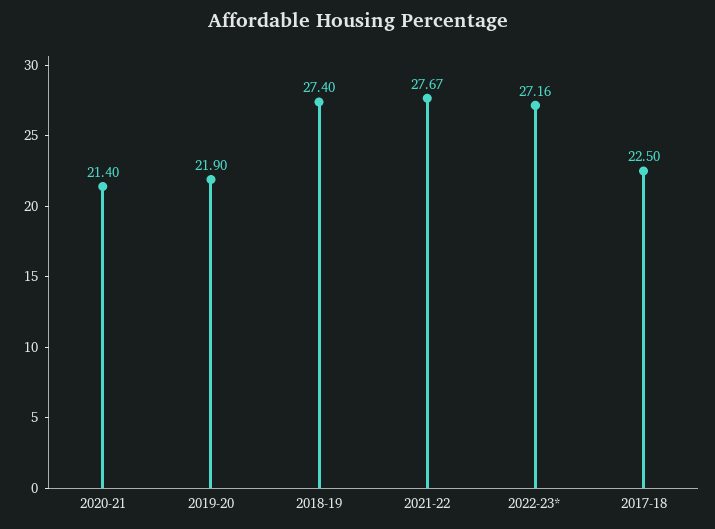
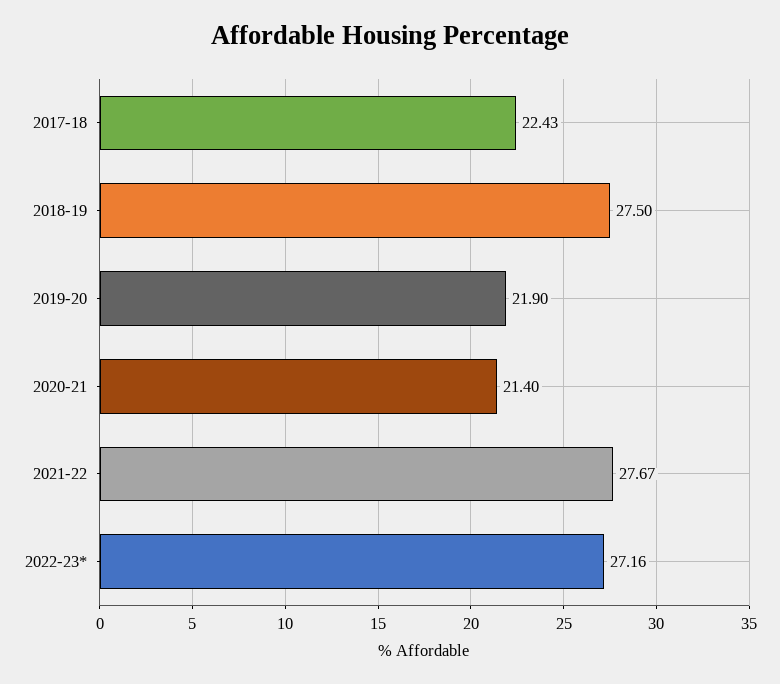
2018-19: 27.4 -> 27.5
2017-18: 22.5 -> 22.43

